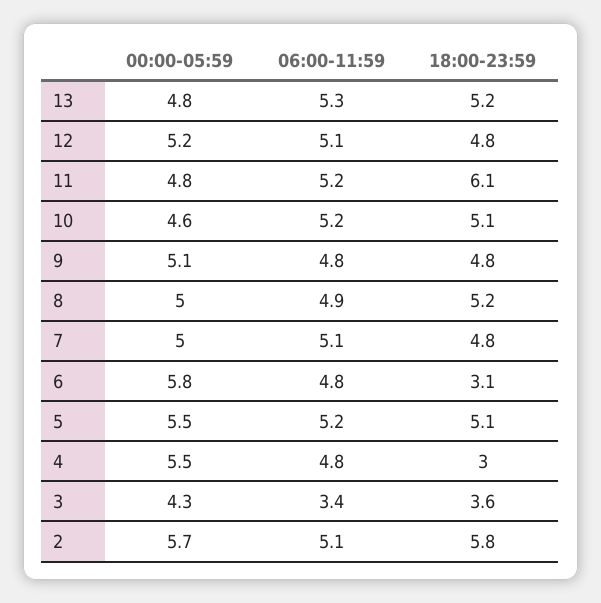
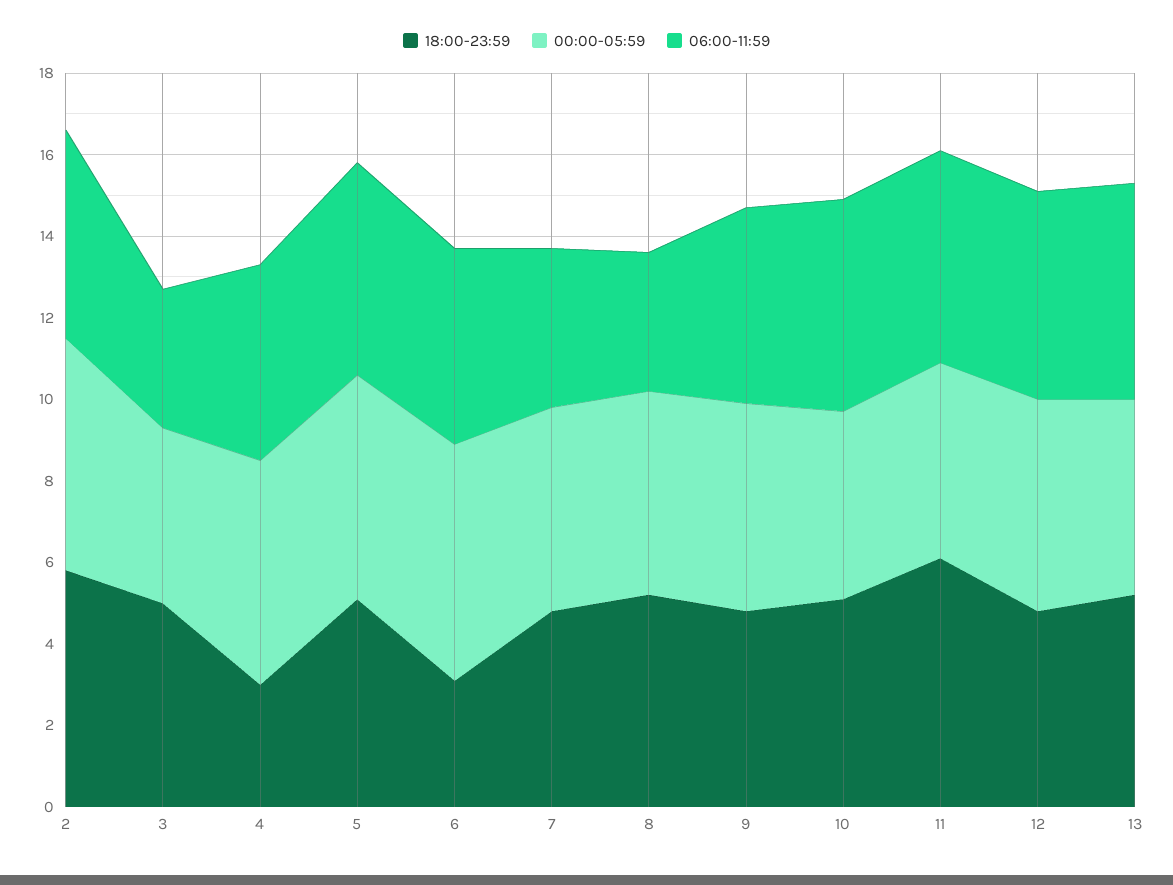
06:00-11:59, 8: 4.9 -> 3.5
06:00-11:59, 7: 5.1 -> 4
18:00-23:59, 3: 3.6 -> 5

